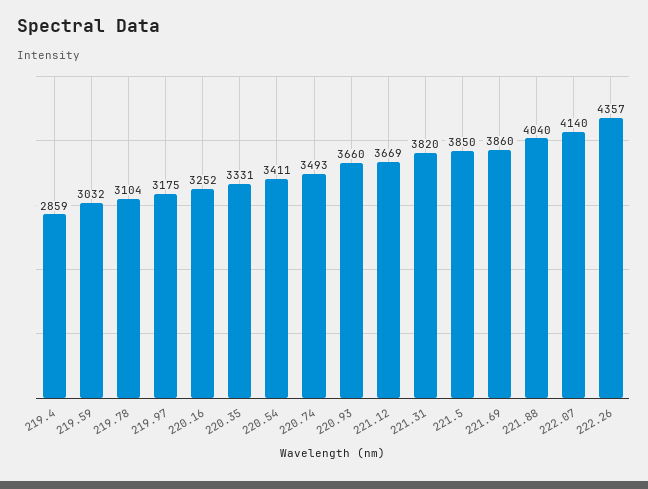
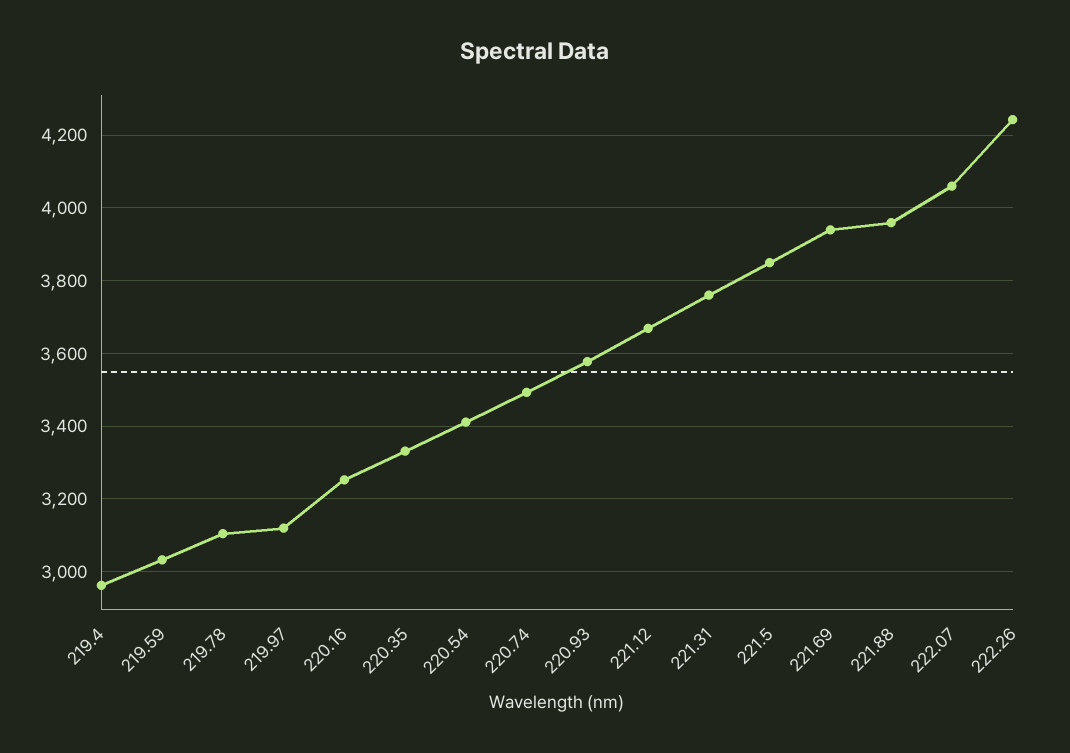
219.4: 2859 -> 2960
219.97: 3175 -> 3120
220.93: 3660 -> 3580
221.31: 3820 -> 3760
221.69: 3860 -> 3940
221.88: 4040 -> 3960
222.07: 4140 -> 4060
222.26: 4357 -> 4240

